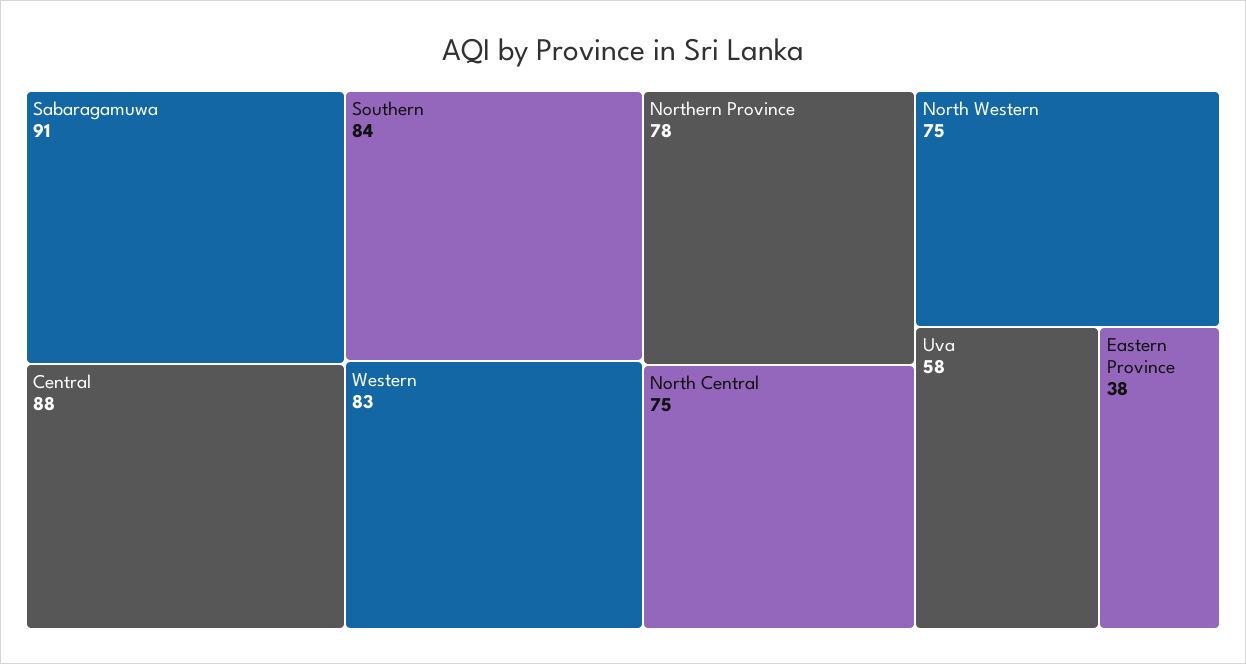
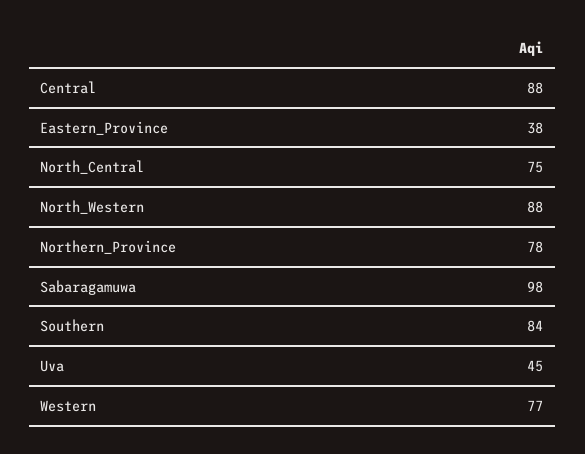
Sabaragamuwa: 91 -> 98
Western: 83 -> 77
North Western: 75 -> 88
Uva: 58 -> 45

